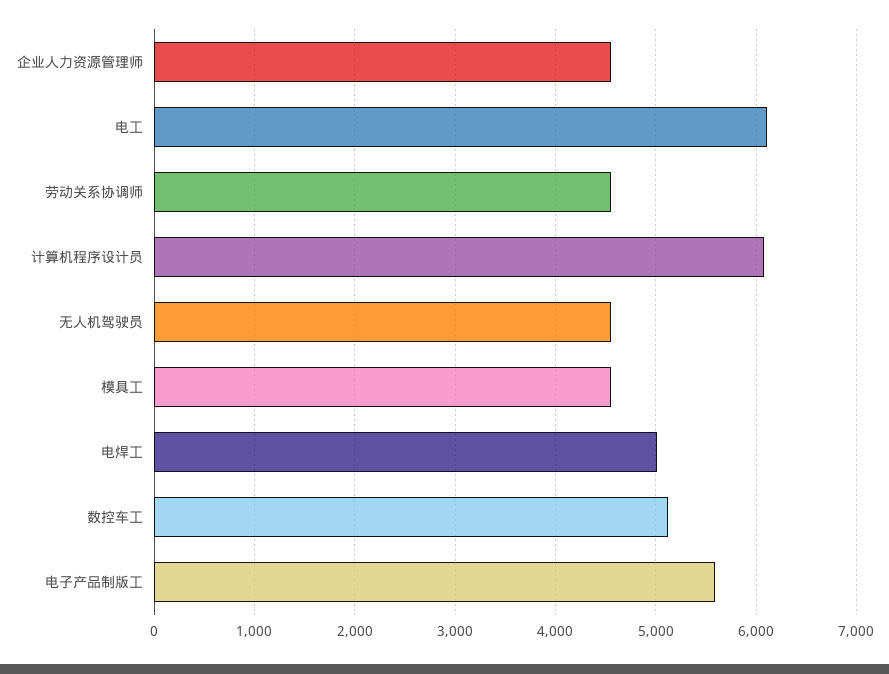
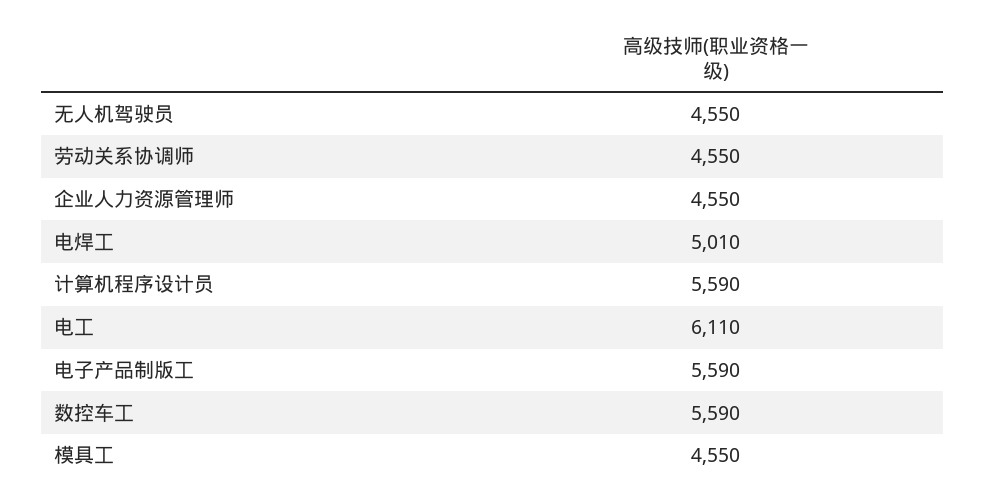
计算机程序设计员: 6100 -> 5590
数控车工: 5100 -> 5590

